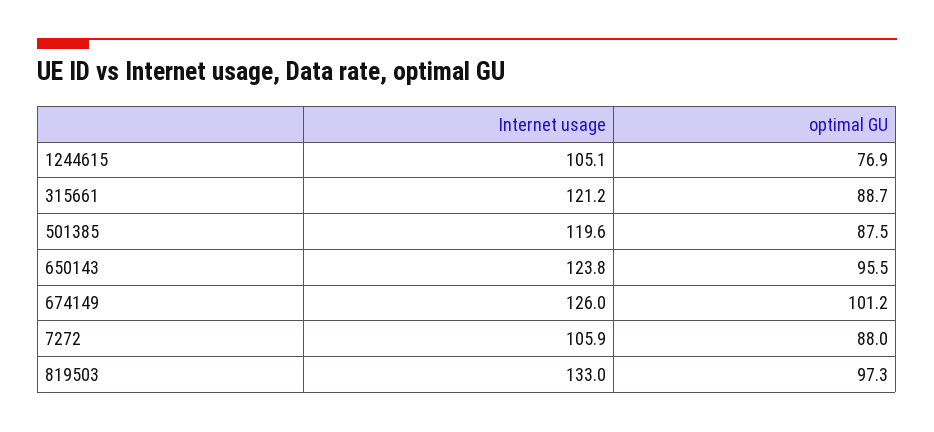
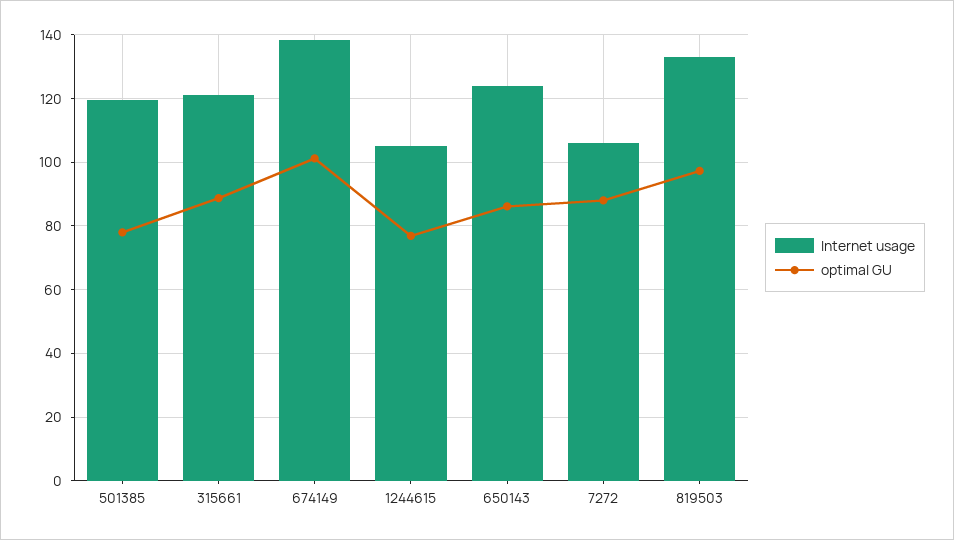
optimal GU, 501385: 87.5 -> 78
optimal GU, 650143: 95.5 -> 86
Internet usage, 674149: 126 -> 138

